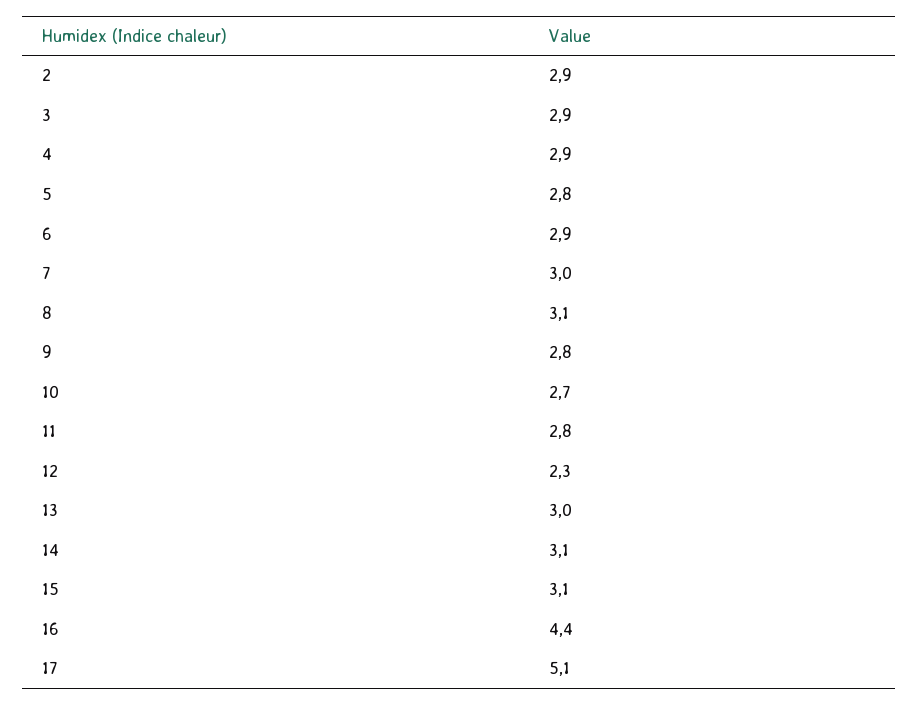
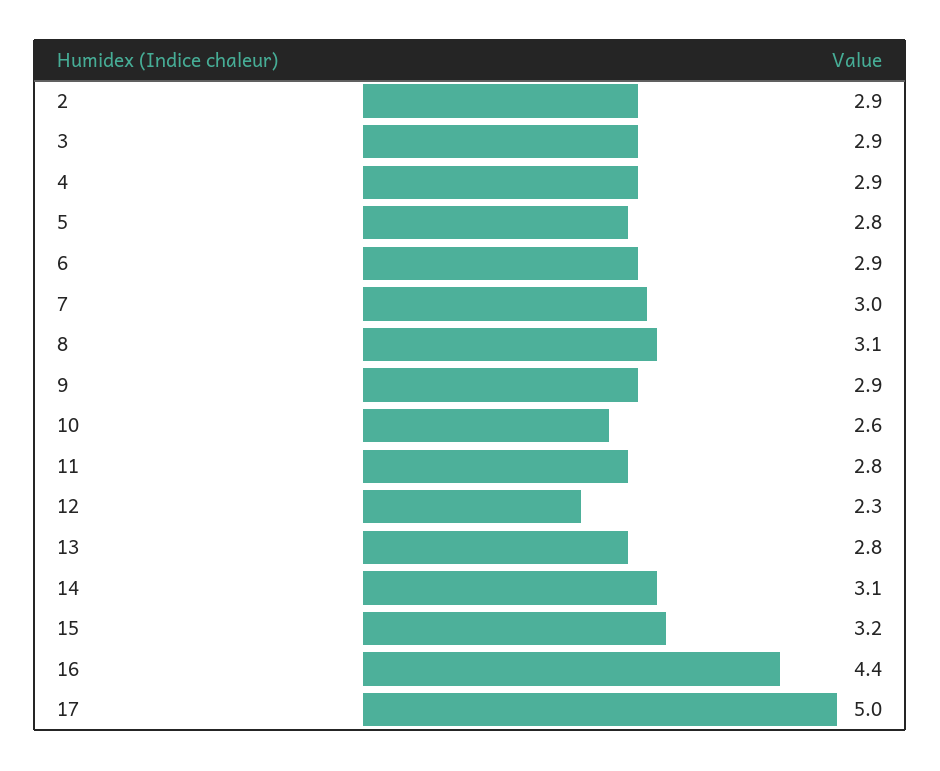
9: 2.8 -> 2.9
10: 2.7 -> 2.6
13: 3 -> 2.8
15: 3.1 -> 3.2
17: 5.1 -> 5

